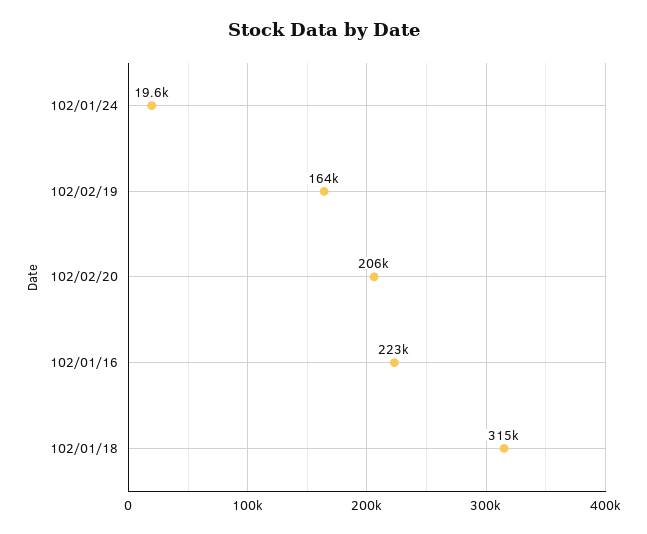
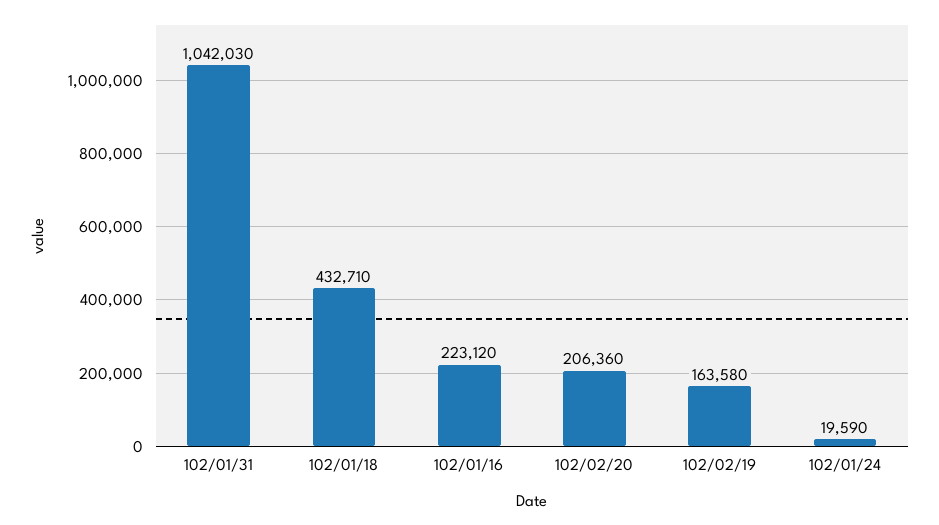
102/01/18: 315000 -> 432710
102/01/31: none -> 1042030

